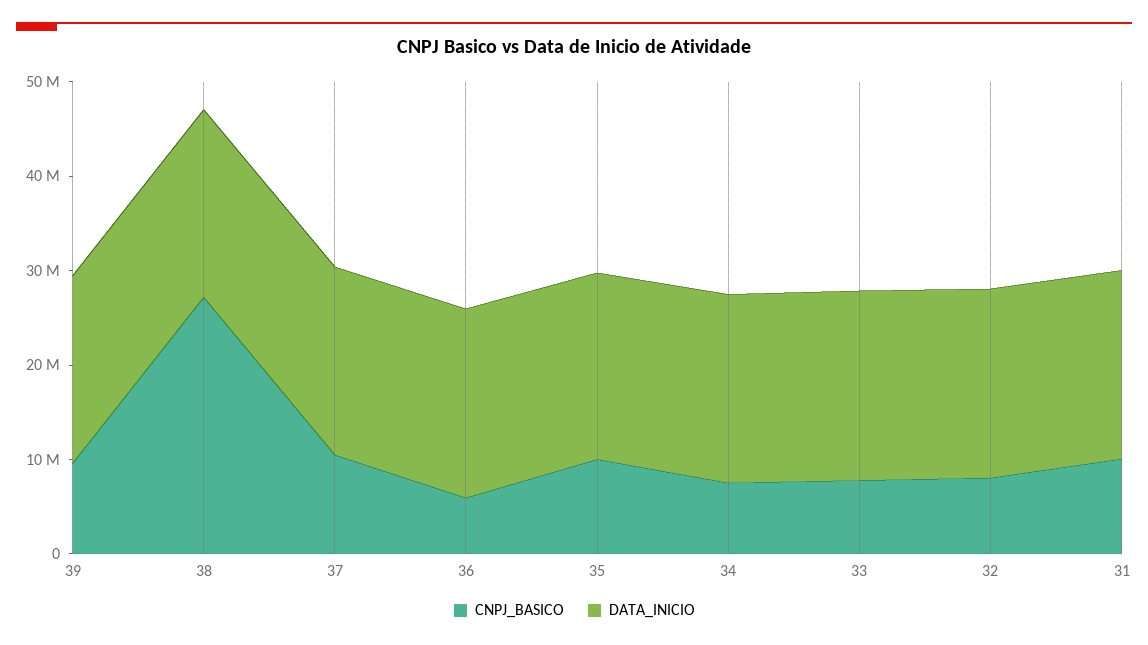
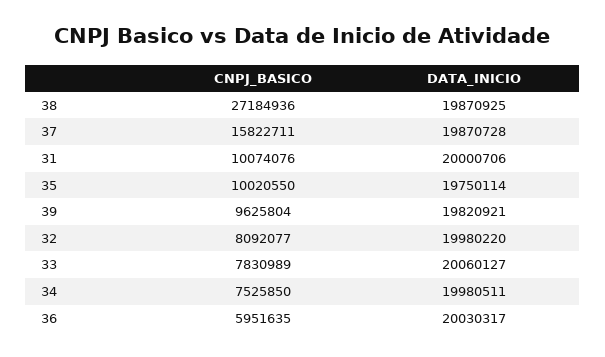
CNPJ_BASICO, 37: 10000000 -> 15822711

